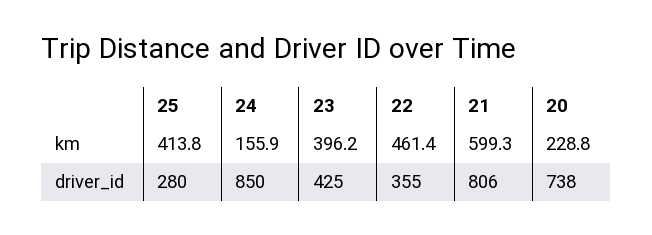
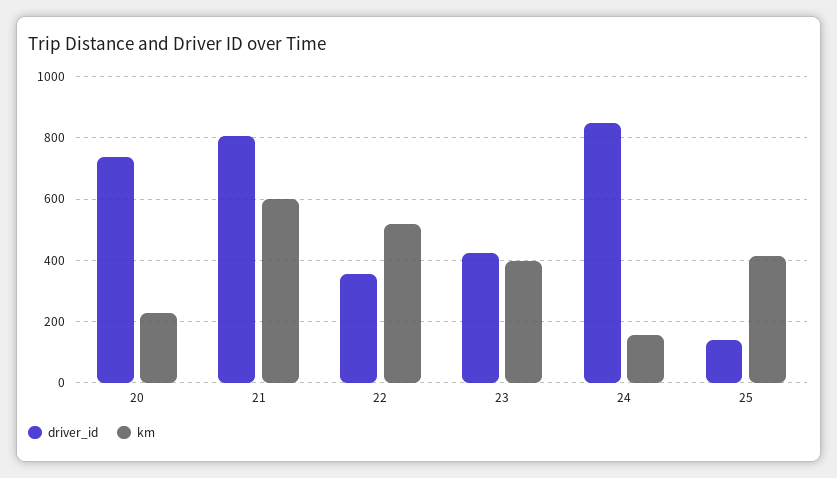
km, 22: 461.4 -> 520
driver_id, 25: 280 -> 140

